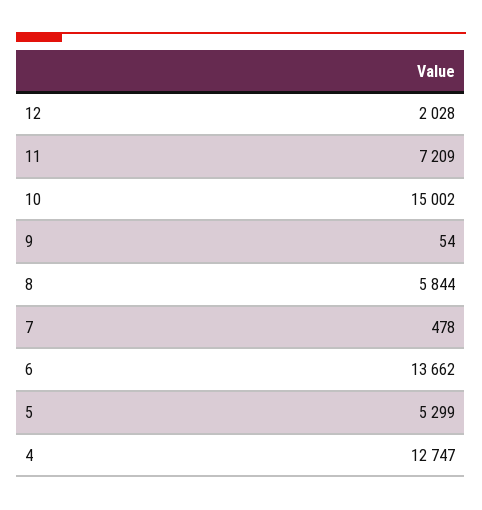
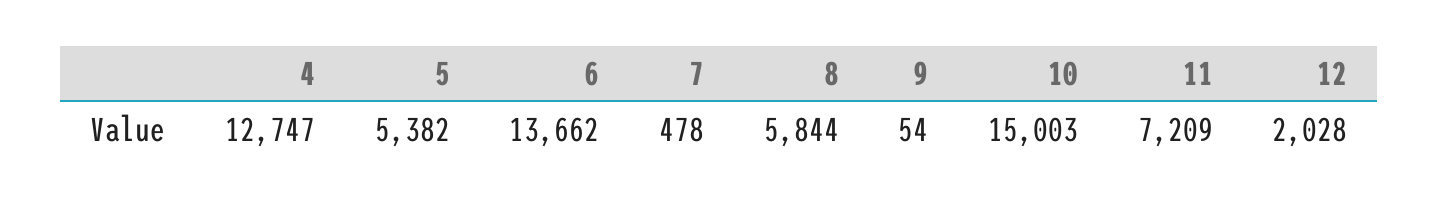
10: 15002 -> 15003
5: 5299 -> 5382

